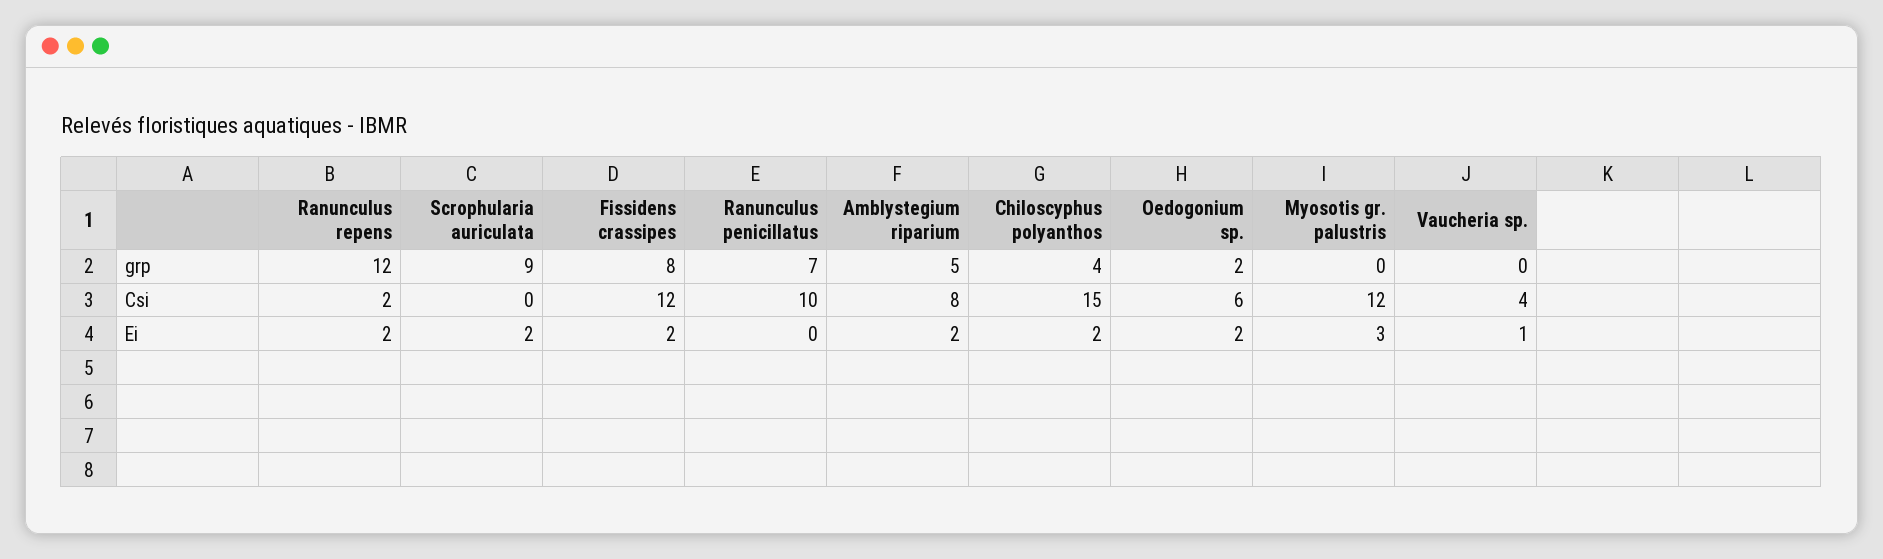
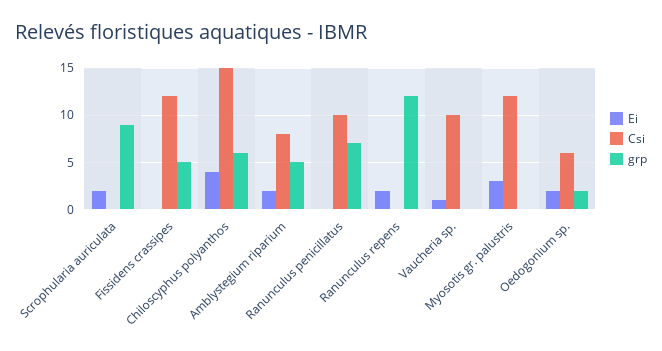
grp, Fissidens crassipes: 8 -> 5
grp, Chiloscyphus polyanthos: 4 -> 6
Csi, Ranunculus repens: 2 -> 0
Csi, Vaucheria sp.: 4 -> 10
Ei, Fissidens crassipes: 2 -> 0
Ei, Chiloscyphus polyanthos: 2 -> 4

